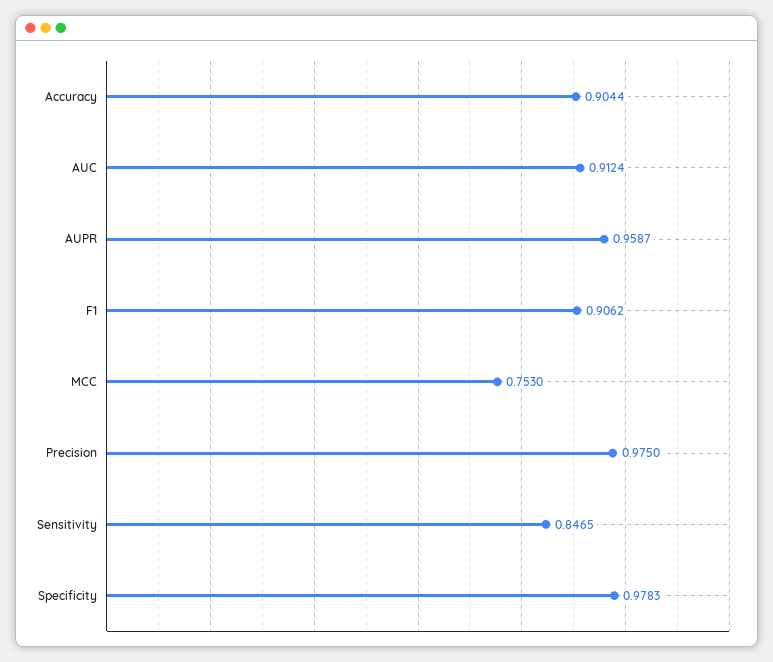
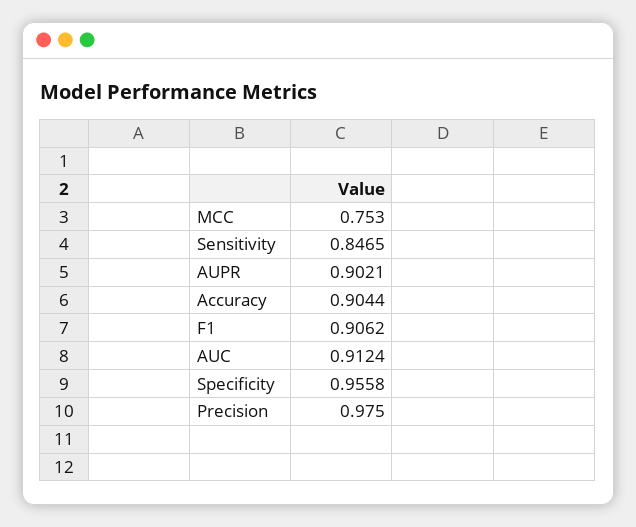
AUPR: 0.9587 -> 0.9021
Specificity: 0.9783 -> 0.9558

